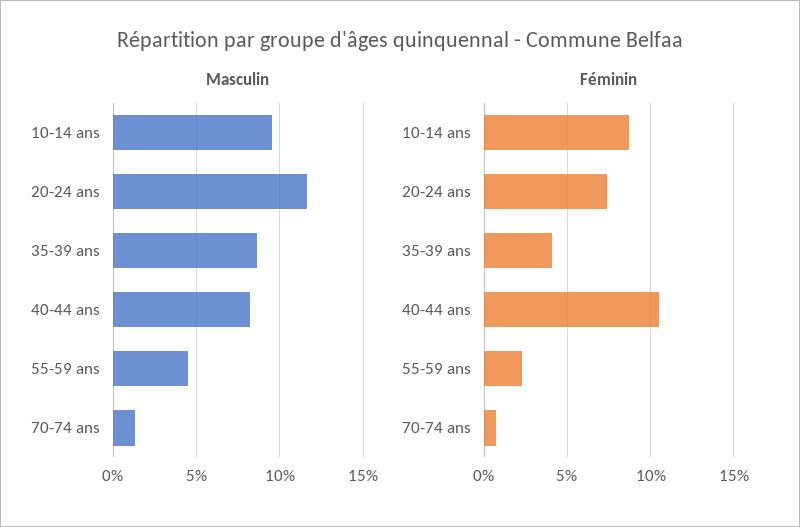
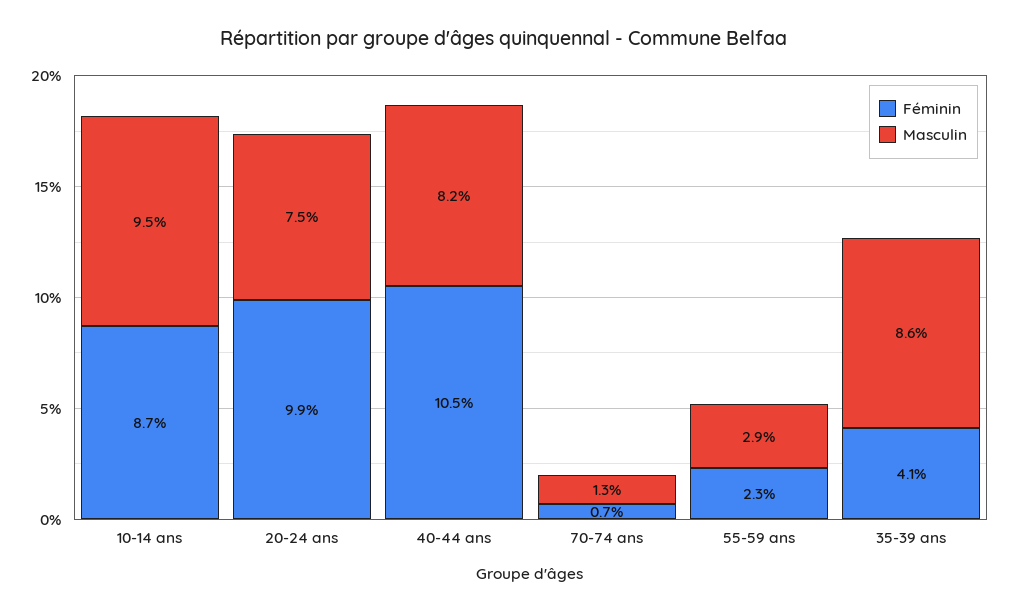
Masculin, 20-24 ans: 11.5 -> 7.5
Masculin, 55-59 ans: 4.5 -> 2.9
Féminin, 20-24 ans: 7.5 -> 9.9

